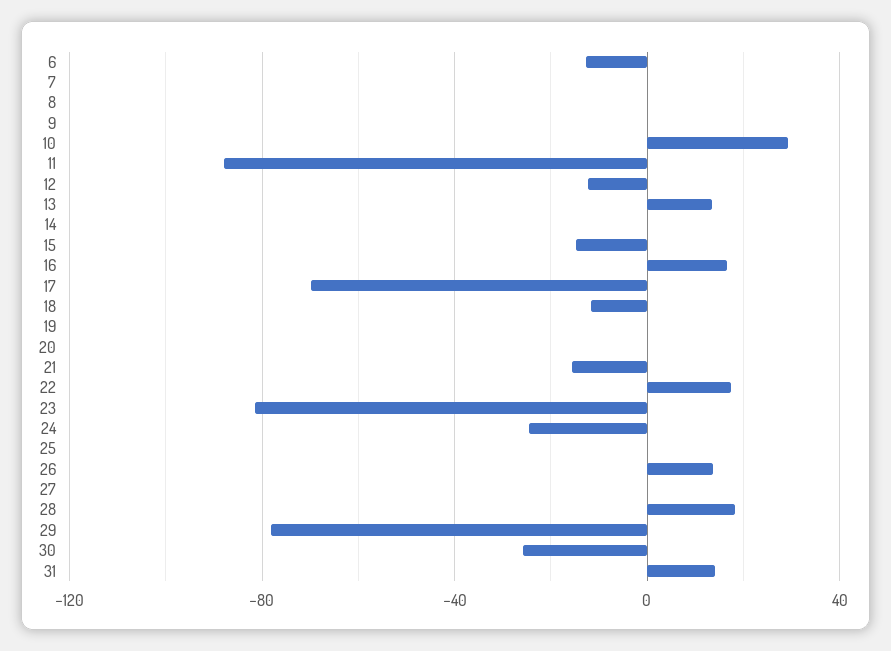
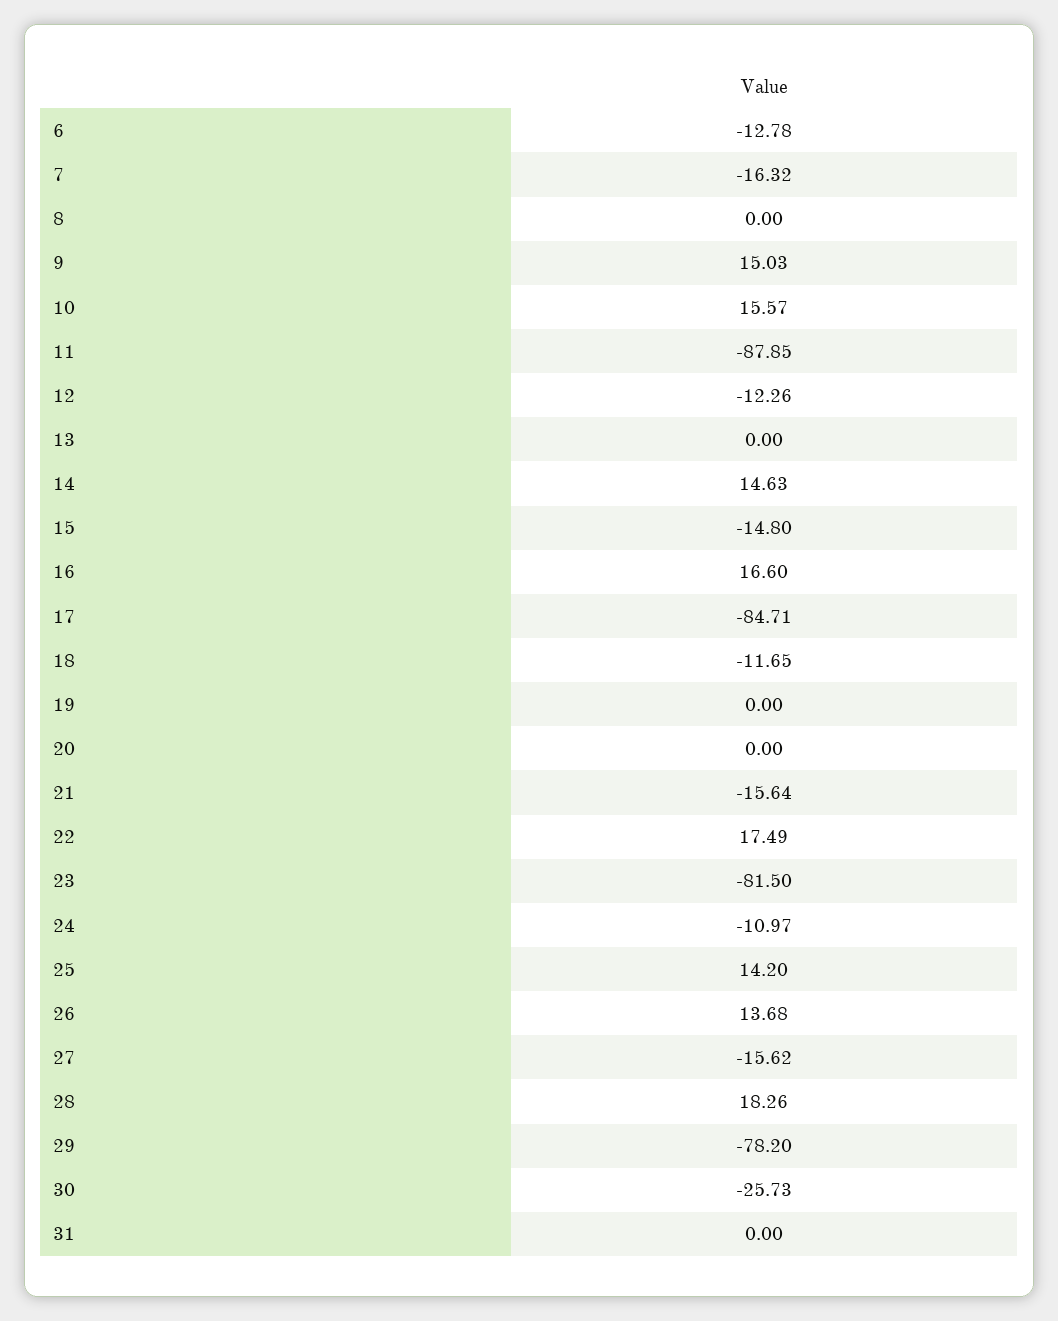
7: 0 -> -16.32
9: 0 -> 15.03
10: 30 -> 15.57
13: 15 -> 0
14: 0 -> 14.63
17: -70 -> -84.71
24: -25 -> -10.97
25: 0 -> 14.2
27: 0 -> -15.62
31: 15 -> 0

